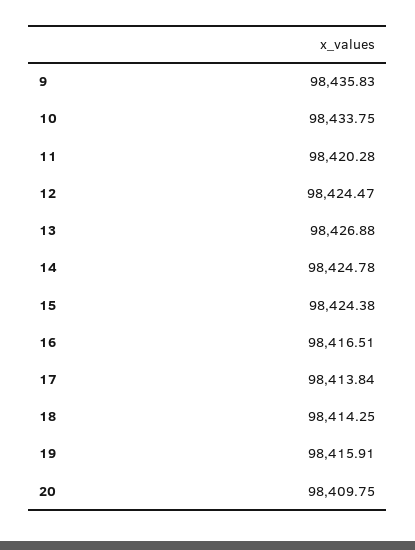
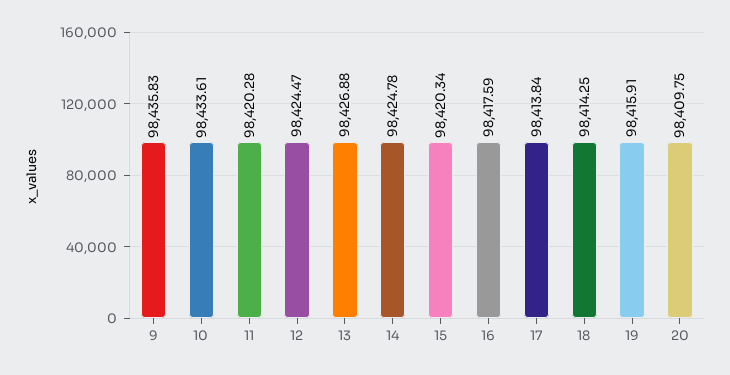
10: 98433.75 -> 98433.61
15: 98424.38 -> 98420.34
16: 98416.51 -> 98417.59

